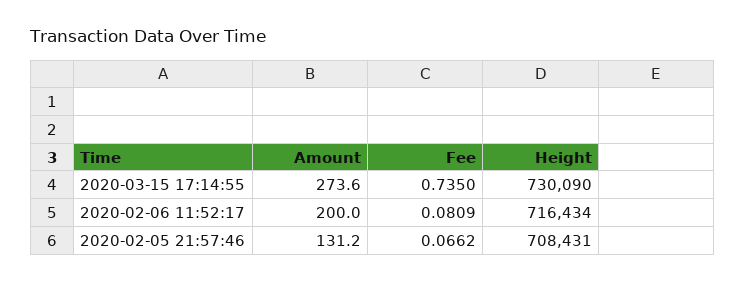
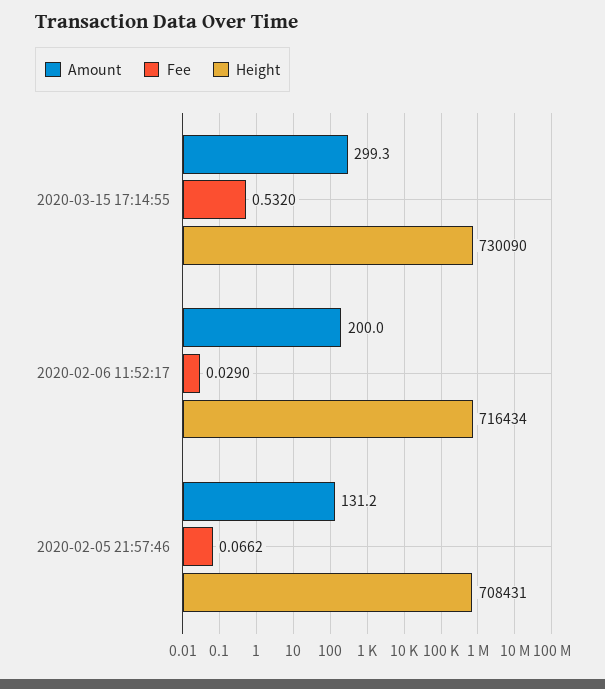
Amount, 2020-03-15 17:14:55: 273.6 -> 299.3
Fee, 2020-03-15 17:14:55: 0.735 -> 0.532
Fee, 2020-02-06 11:52:17: 0.0809 -> 0.029

